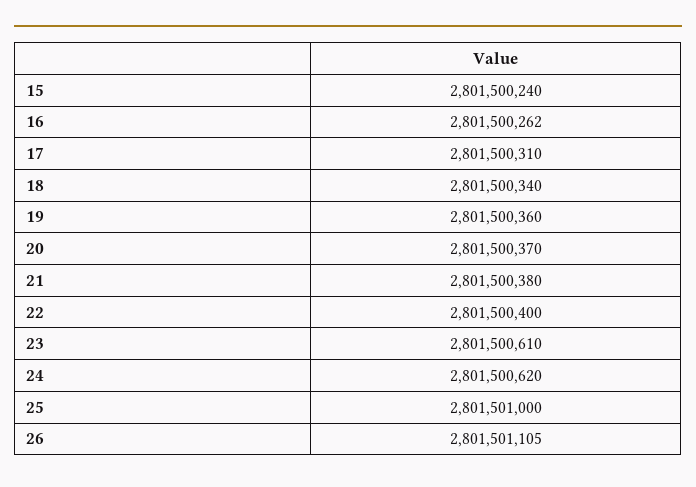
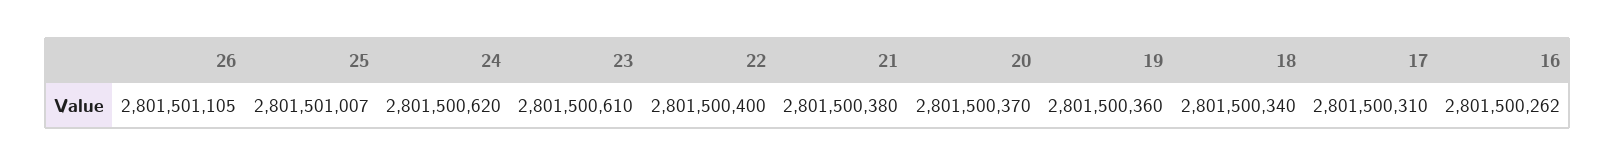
15: 2801500240 -> none
25: 2801501000 -> 2801501007

